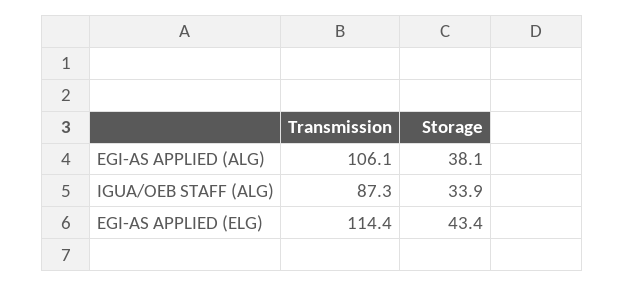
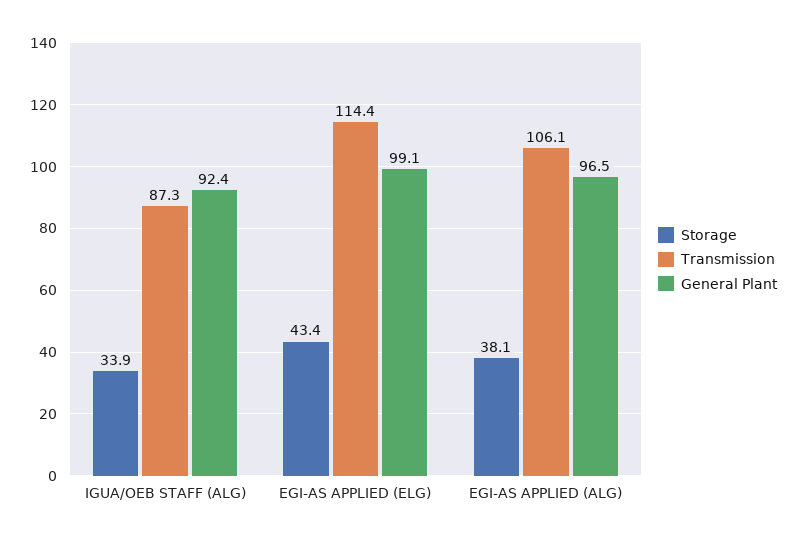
General Plant, IGUA/OEB STAFF (ALG): none -> 92.4
General Plant, EGI-AS APPLIED (ELG): none -> 99.1
General Plant, EGI-AS APPLIED (ALG): none -> 96.5

